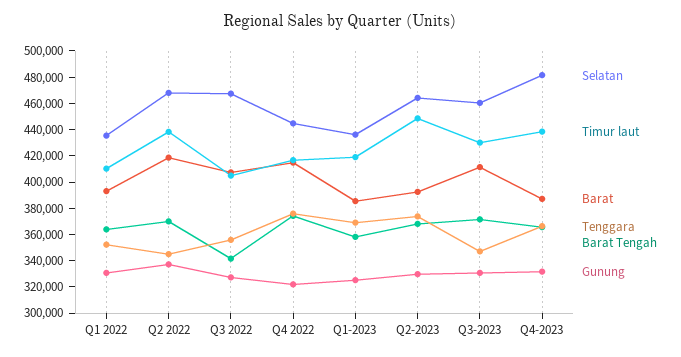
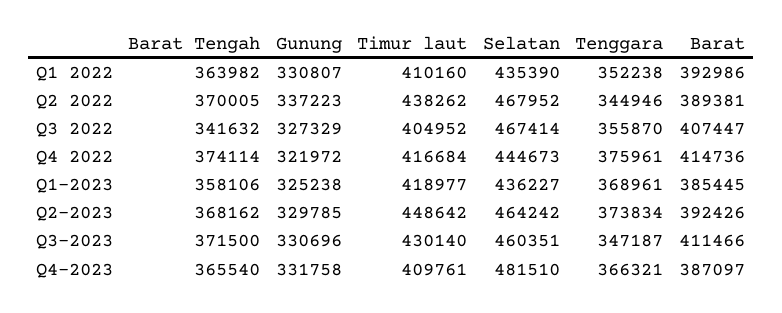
Barat, Q2 2022: 420000 -> 389381
Timur laut, Q4-2023: 440000 -> 409761

